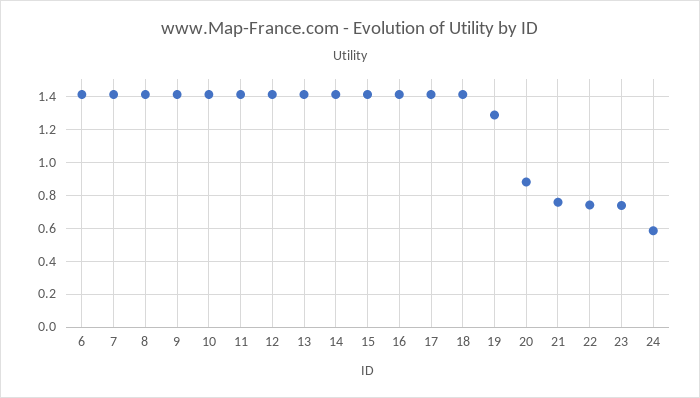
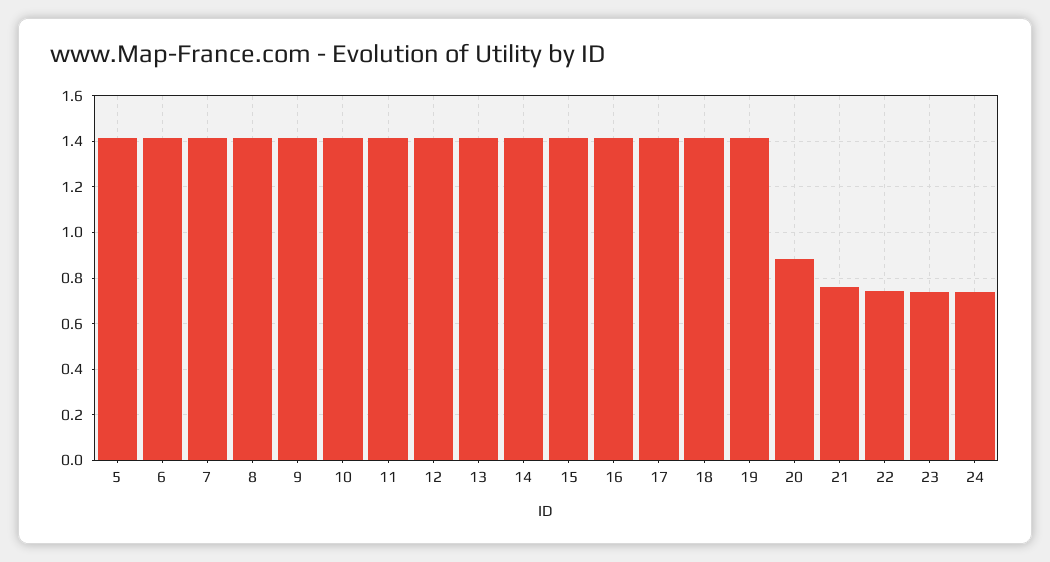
19: 1.3 -> 1.4
24: 0.6 -> 0.75
5: none -> 1.4

